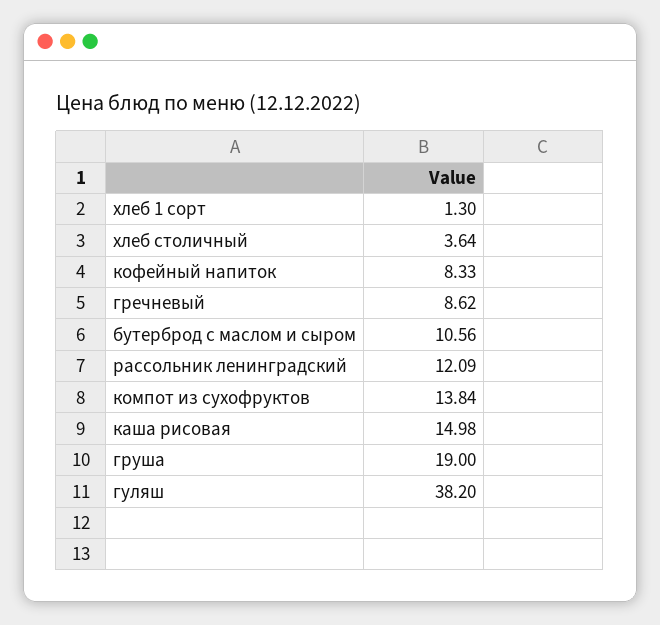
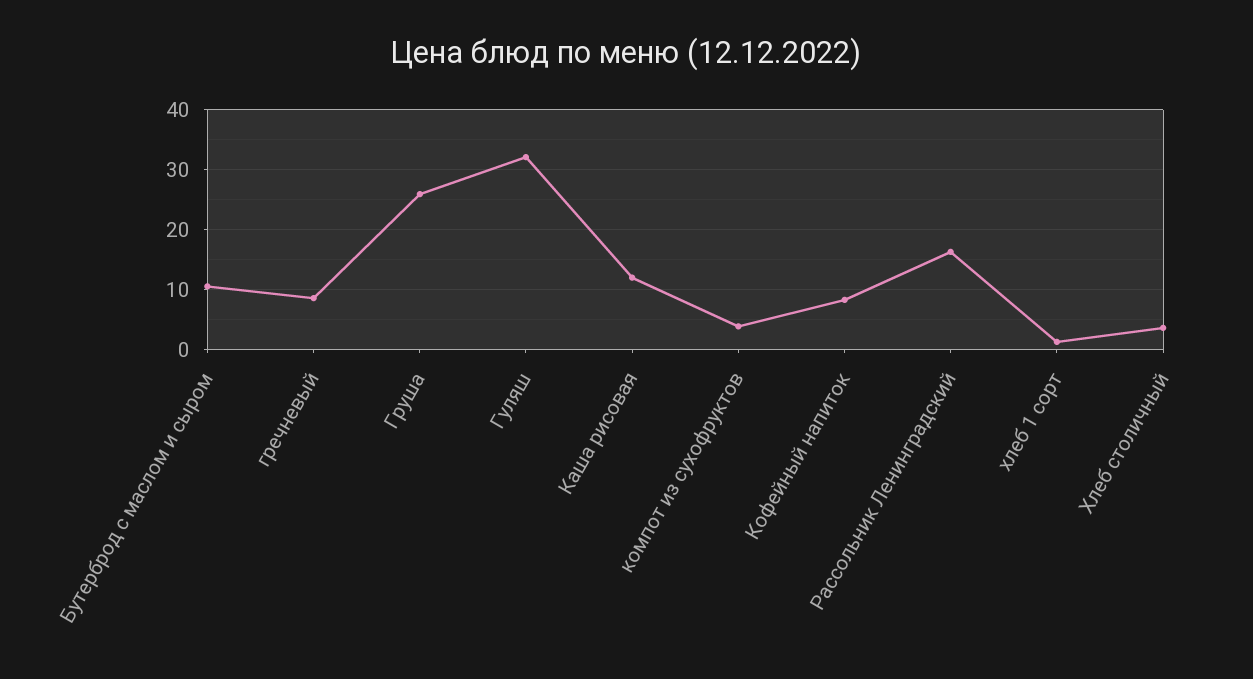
рассольник ленинградский: 12.09 -> 16
компот из сухофруктов: 13.84 -> 4
каша рисовая: 14.98 -> 12
груша: 19 -> 26
гуляш: 38.2 -> 32

